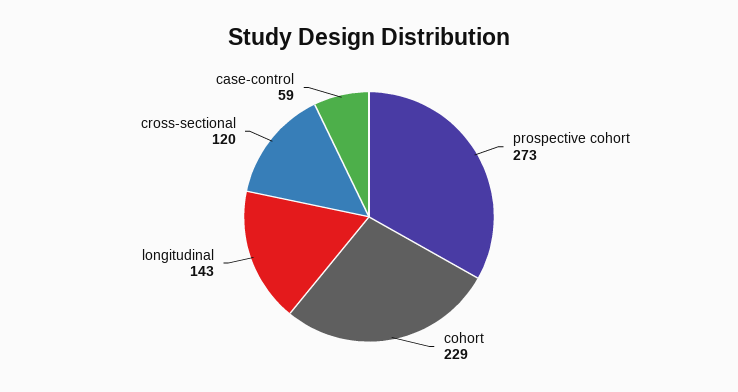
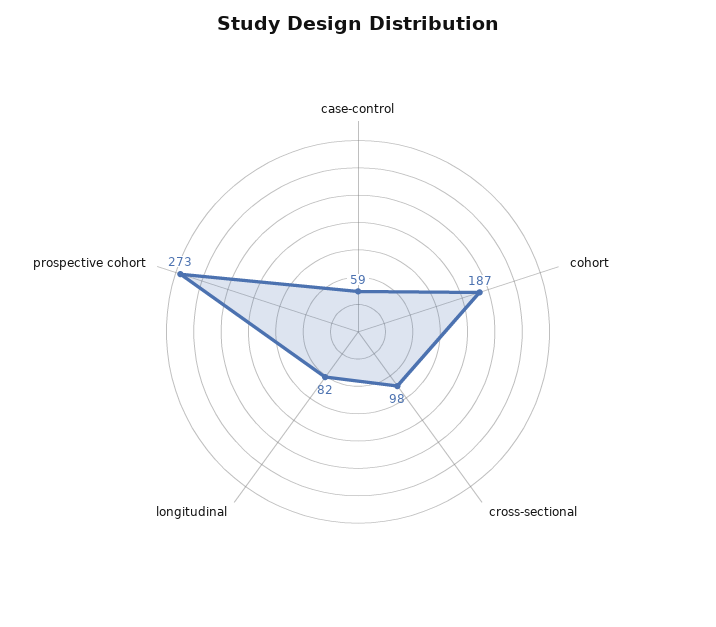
cohort: 229 -> 187
longitudinal: 143 -> 82
cross-sectional: 120 -> 98

